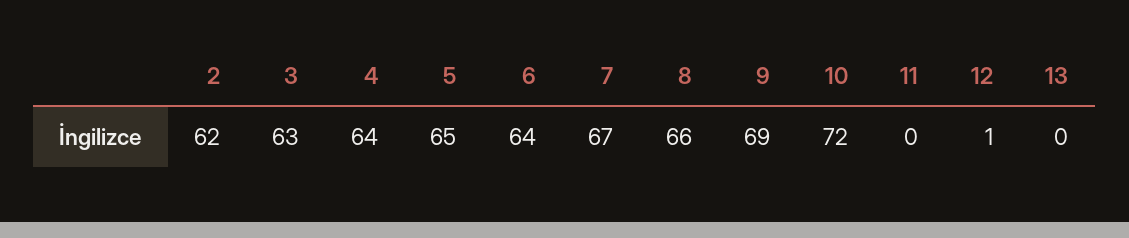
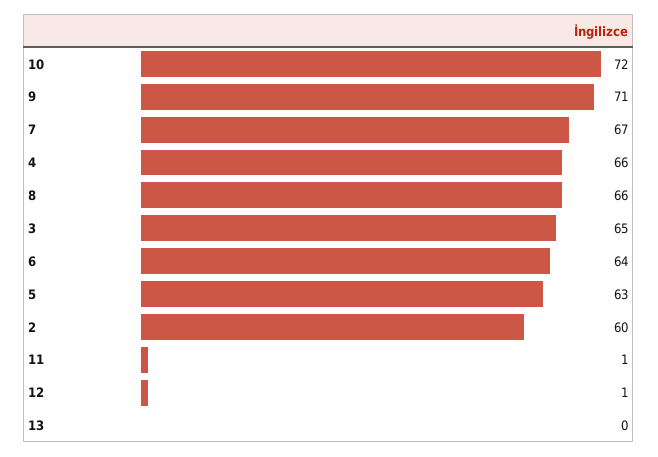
2: 62 -> 60
3: 63 -> 65
4: 64 -> 66
5: 65 -> 63
9: 69 -> 71
11: 0 -> 1

